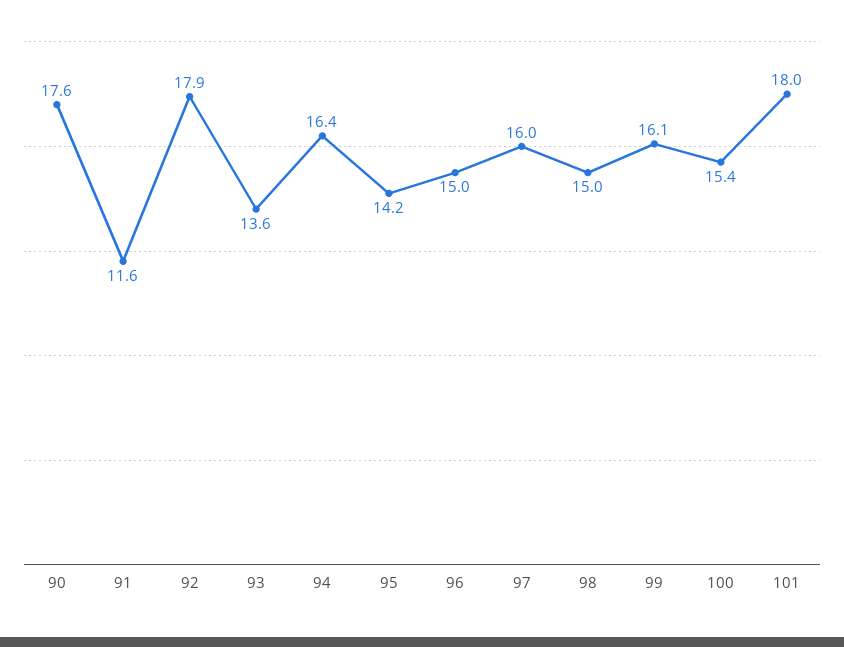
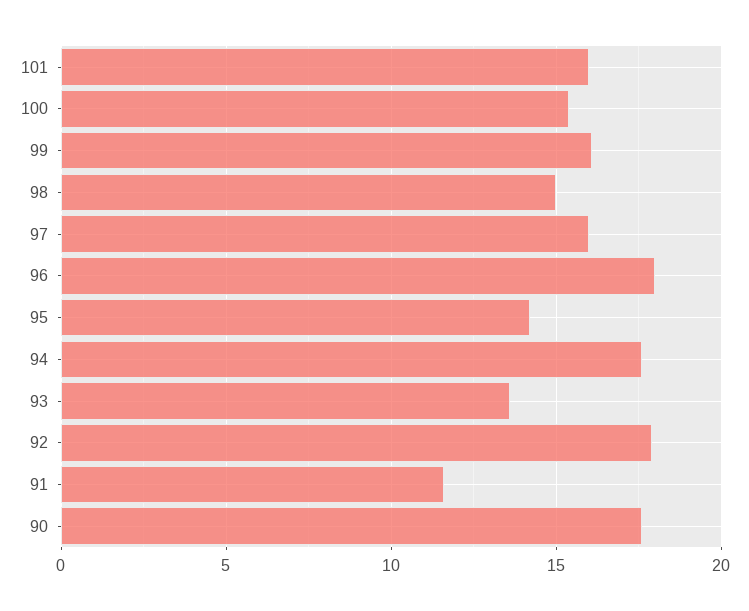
94: 16.4 -> 17.5
96: 15 -> 18
101: 18 -> 16

